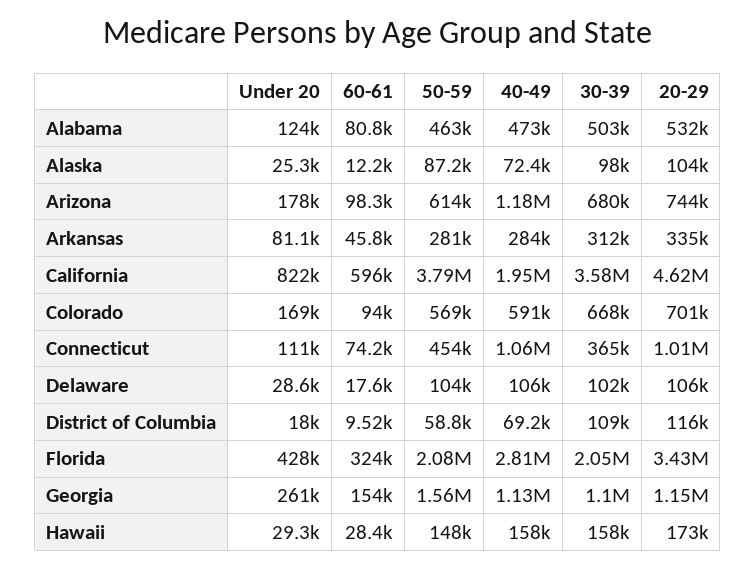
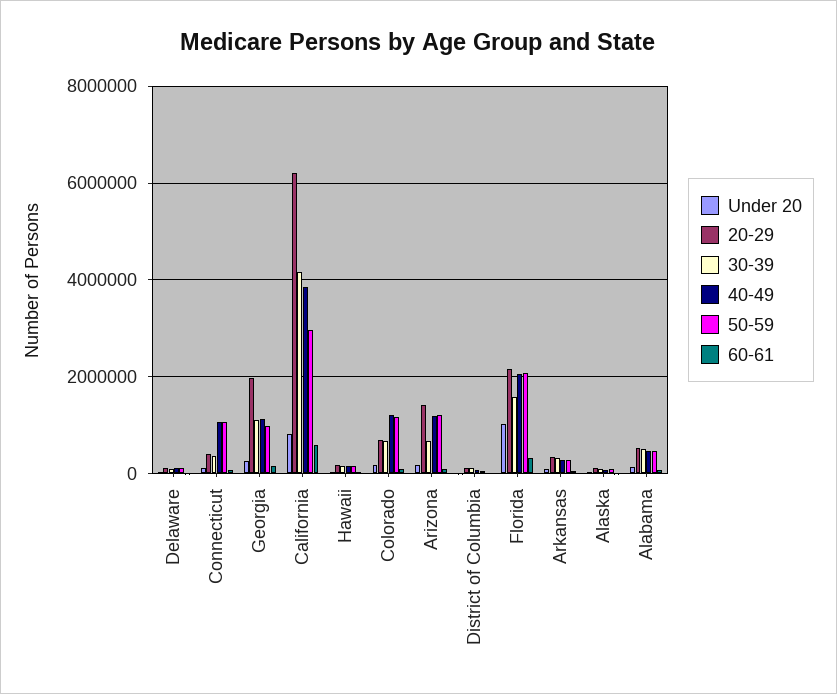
50-59, Arizona: 614000 -> 1200000
20-29, Arizona: 744000 -> 1400000
50-59, California: 3790000 -> 3000000
40-49, California: 1950000 -> 3800000
30-39, California: 3580000 -> 4200000
20-29, California: 4620000 -> 6200000
50-59, Colorado: 569000 -> 1200000
40-49, Colorado: 591000 -> 1200000
50-59, Connecticut: 454000 -> 1000000
20-29, Connecticut: 1010000 -> 400000
Under 20, Florida: 428000 -> 1000000
40-49, Florida: 2810000 -> 2000000
30-39, Florida: 2050000 -> 1600000
20-29, Florida: 3430000 -> 2200000
50-59, Georgia: 1560000 -> 1000000
20-29, Georgia: 1150000 -> 2000000

